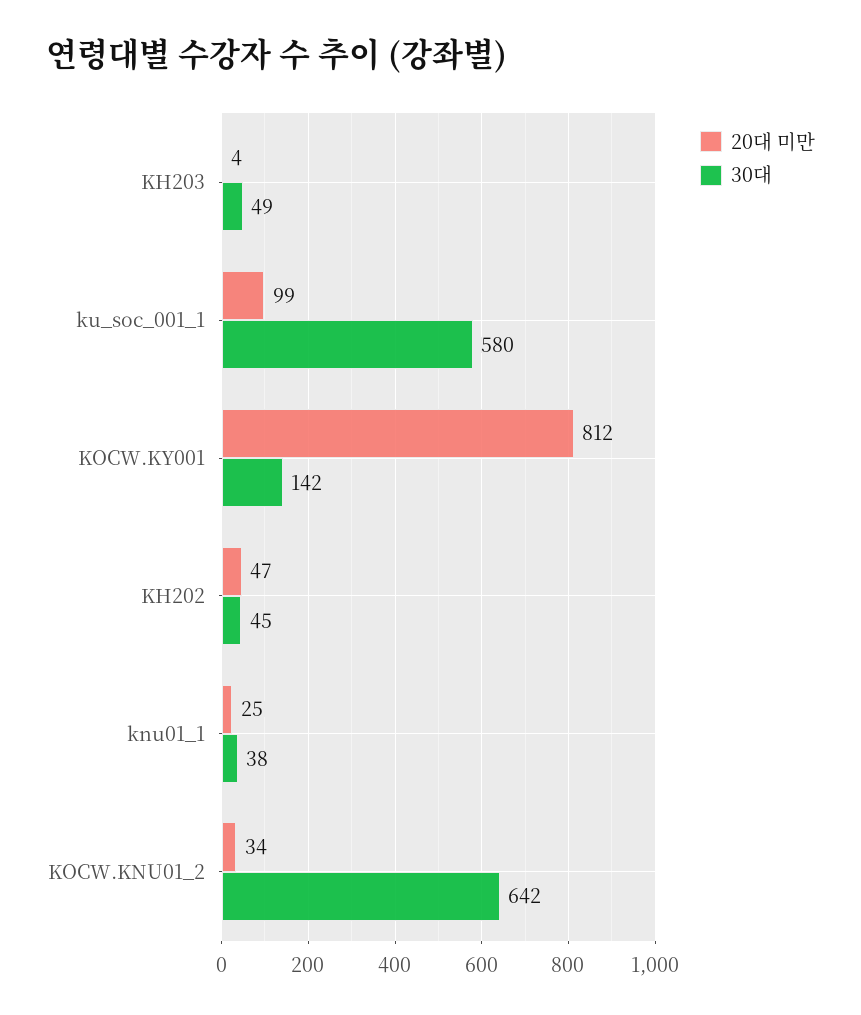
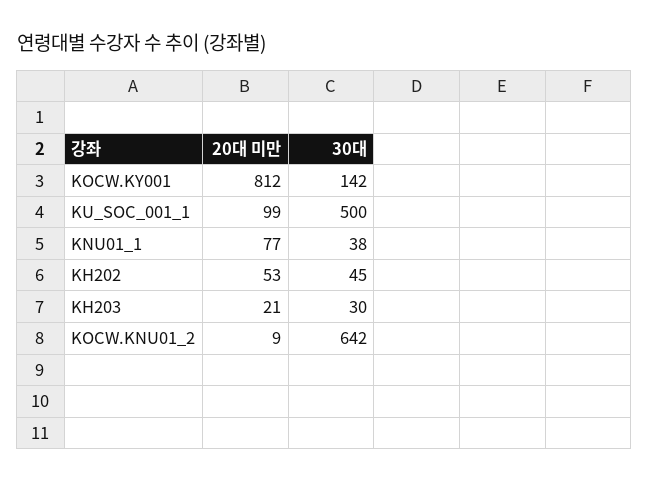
20대 미만, KH203: 4 -> 21
30대, KH203: 49 -> 30
30대, ku_soc_001_1: 580 -> 500
20대 미만, KH202: 47 -> 53
20대 미만, knu01_1: 25 -> 77
20대 미만, KOCW.KNU01_2: 34 -> 9

